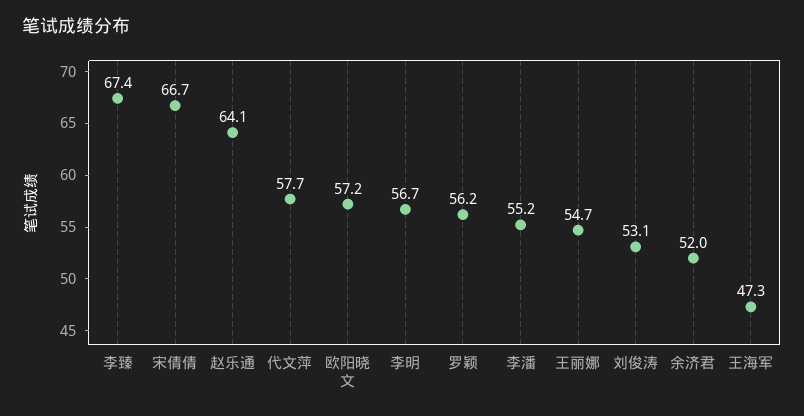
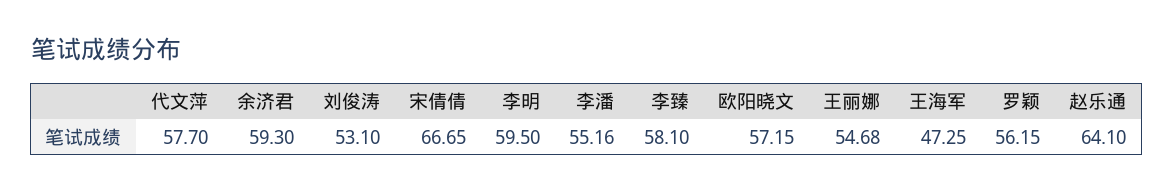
李臻: 67.4 -> 58.1
李明: 56.7 -> 59.5
余济君: 52 -> 59.3

